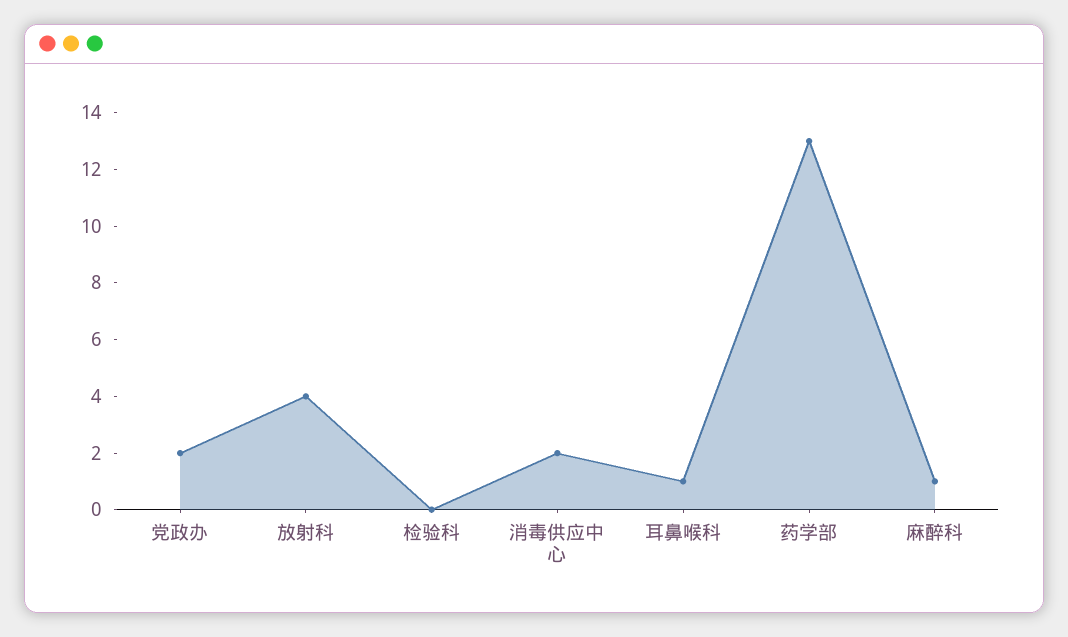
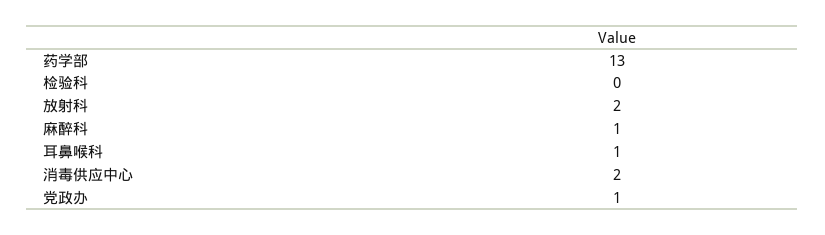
党政办: 2 -> 1
放射科: 4 -> 2

